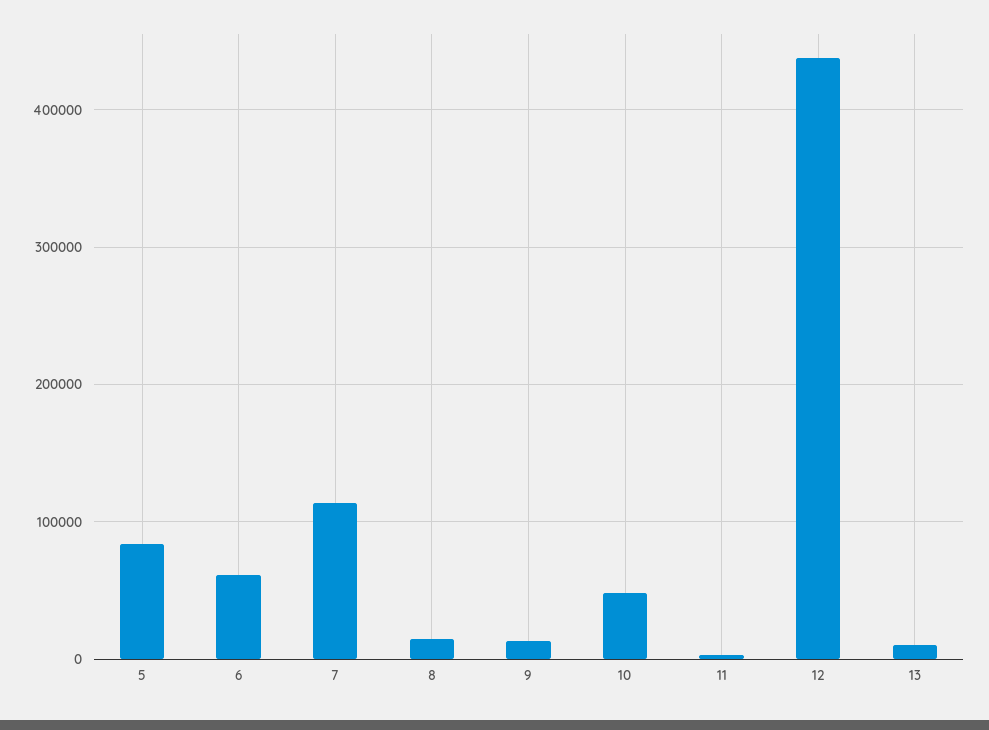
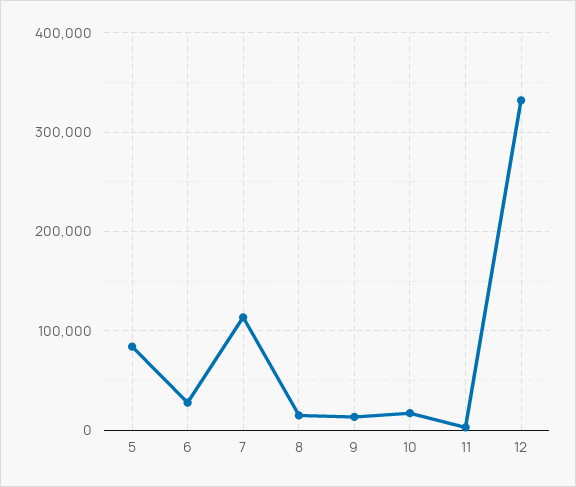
6: 60000 -> 30000
10: 50000 -> 20000
12: 440000 -> 330000
13: 10000 -> none

